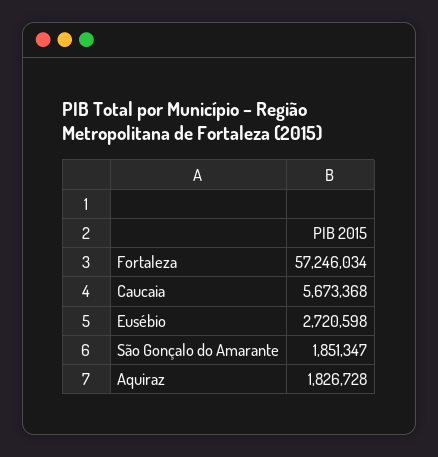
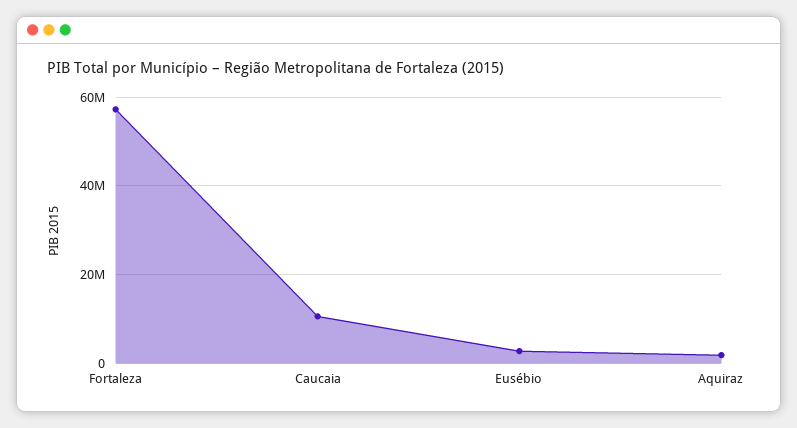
Caucaia: 5673368 -> 10000000
São Gonçalo do Amarante: 1851347 -> none

